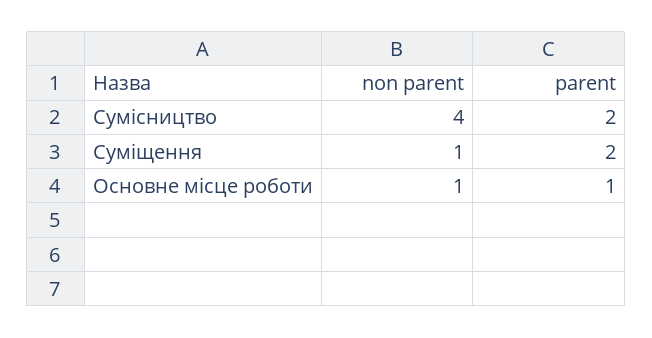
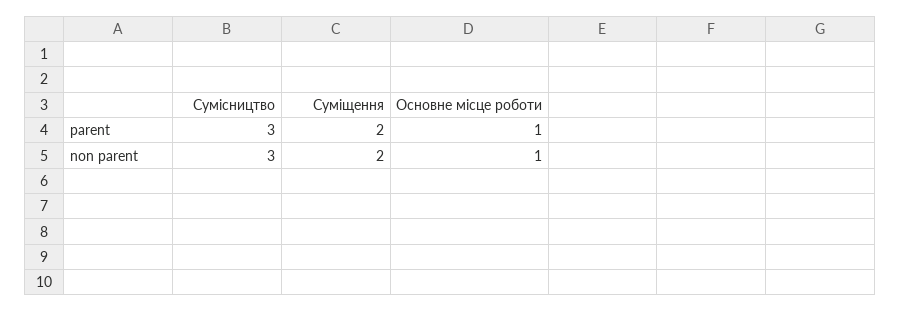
non parent, Сумісництво: 4 -> 3
parent, Сумісництво: 2 -> 3
non parent, Суміщення: 1 -> 2

